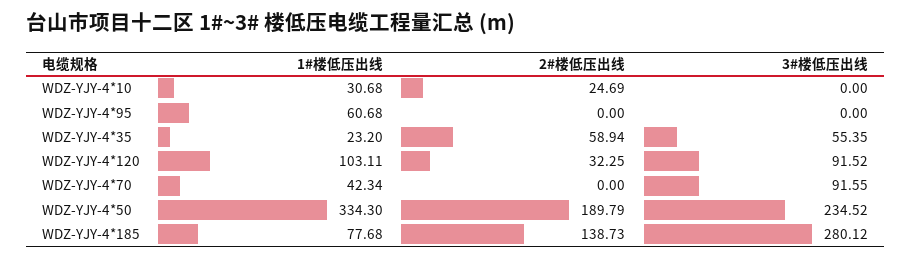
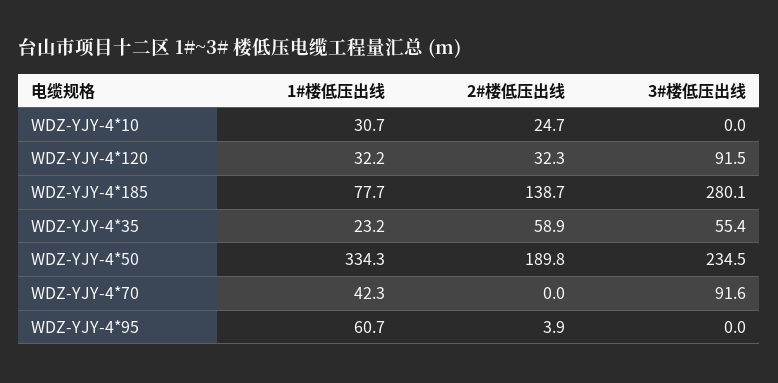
2#楼低压出线, WDZ-YJY-4*95: 0 -> 3.9
1#楼低压出线, WDZ-YJY-4*120: 103.11 -> 32.2

